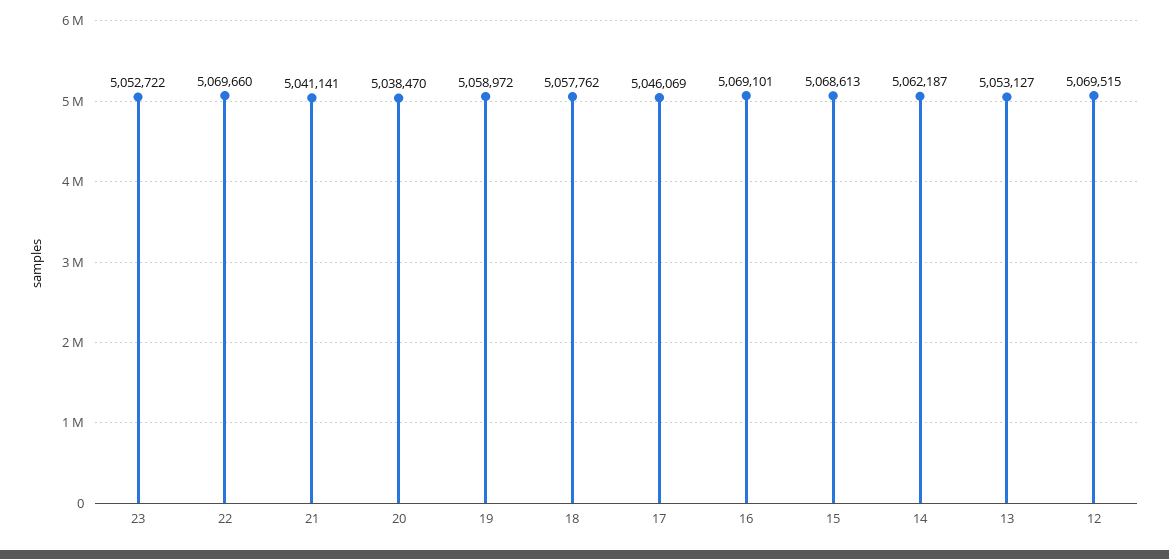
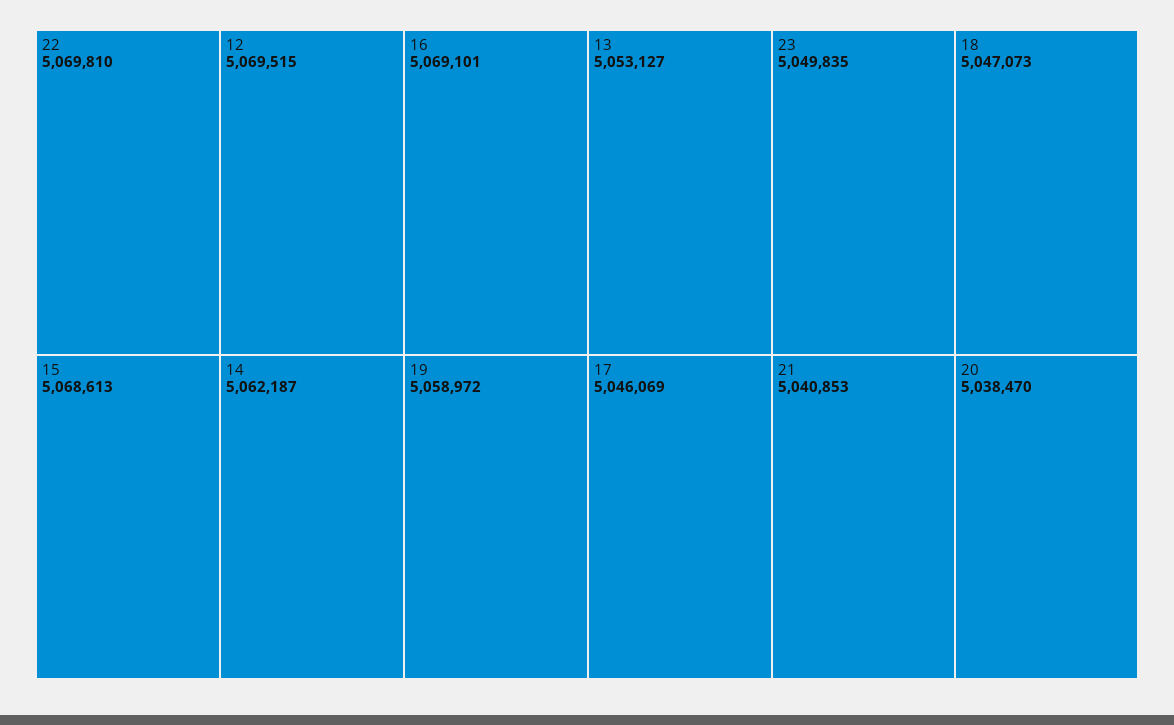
23: 5052722 -> 5049835
22: 5069660 -> 5069810
21: 5041141 -> 5040853
18: 5057762 -> 5047073

